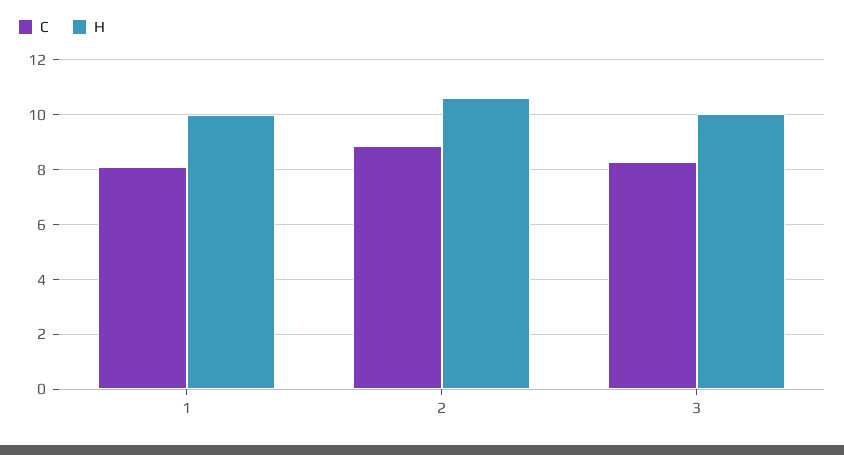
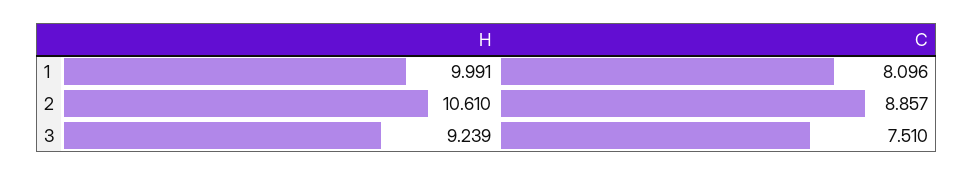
C, 3: 8.25 -> 7.51
H, 3: 10 -> 9.239

